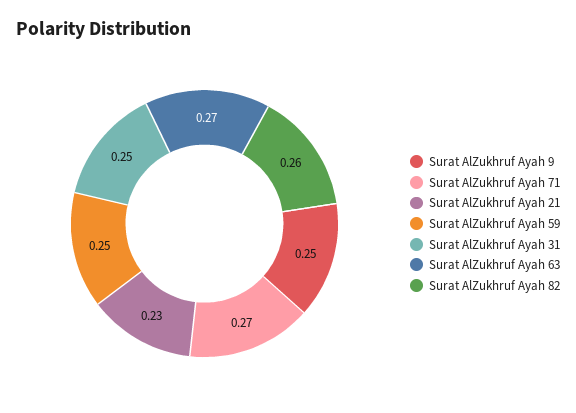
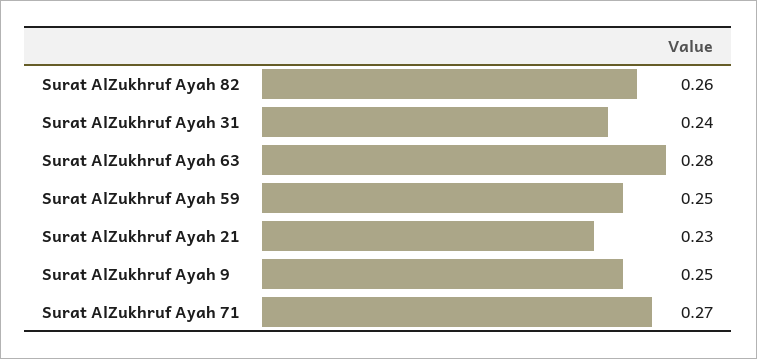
Surat AlZukhruf Ayah 31: 0.25 -> 0.24
Surat AlZukhruf Ayah 63: 0.27 -> 0.28

